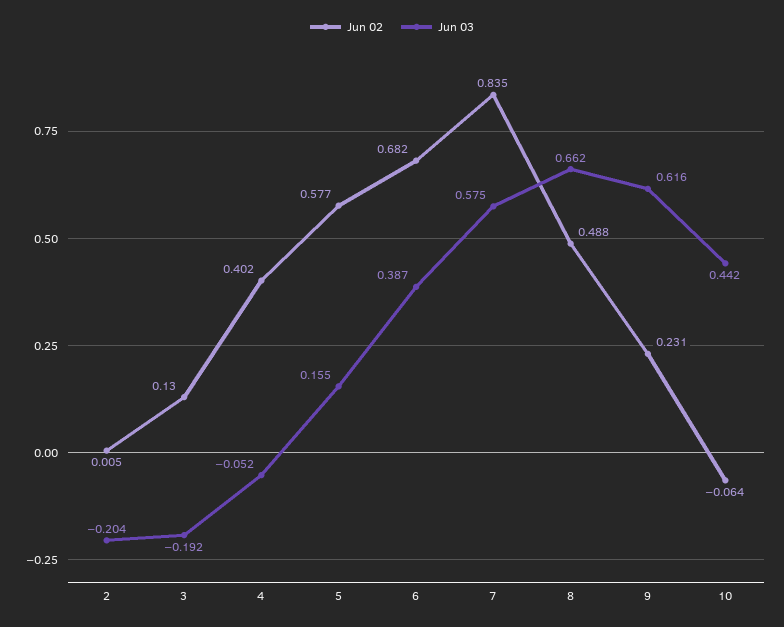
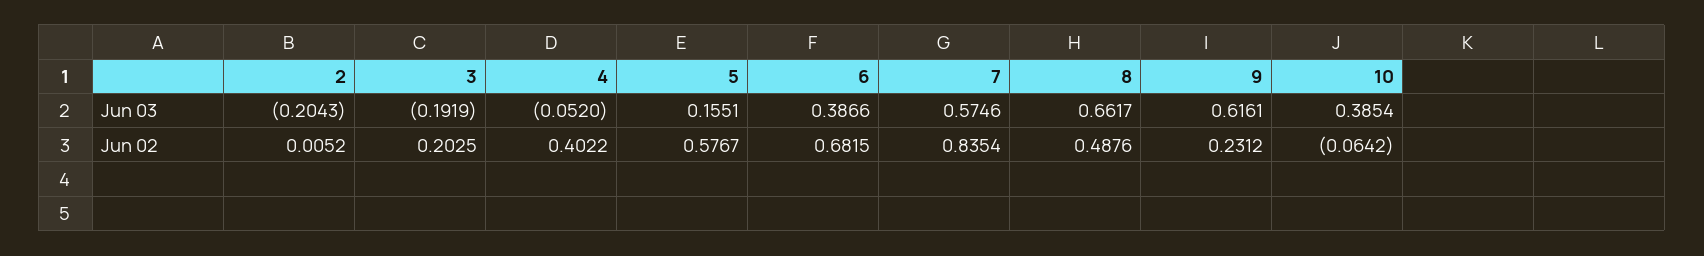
Jun 02, 3: 0.13 -> 0.2025
Jun 03, 10: 0.442 -> 0.3854

